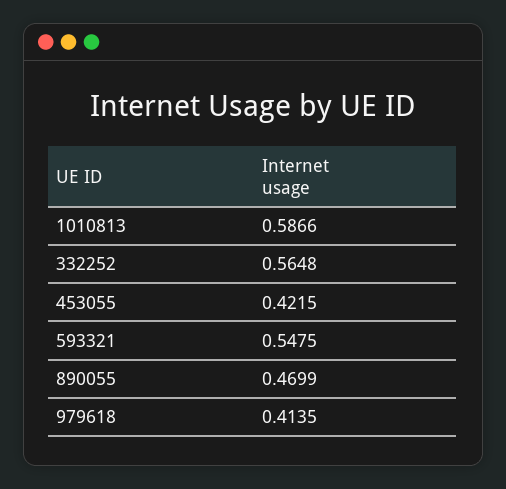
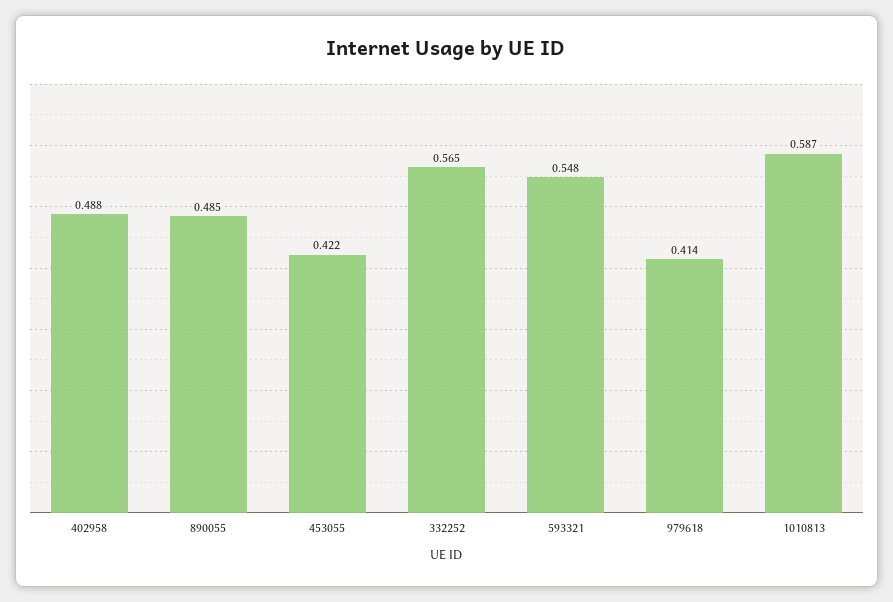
890055: 0.4699 -> 0.485
402958: none -> 0.488

